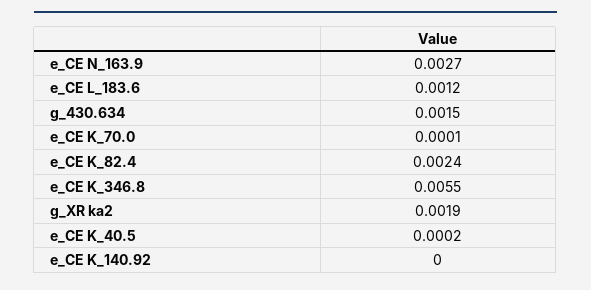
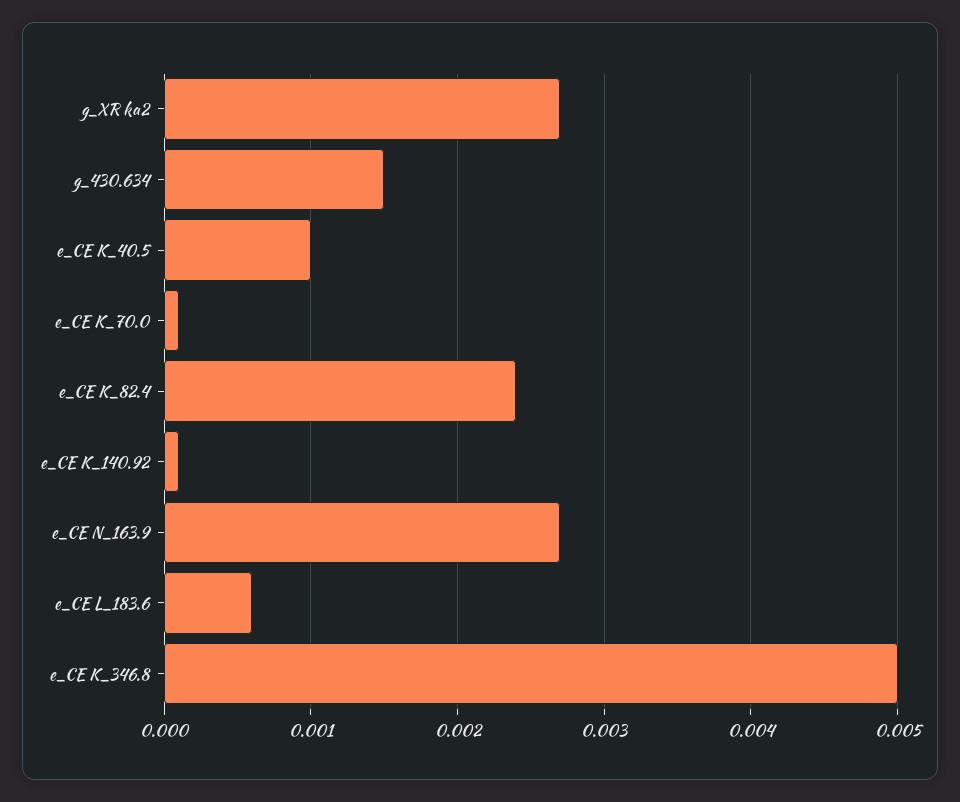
e_CE L_183.6: 0.0012 -> 0.0006
e_CE K_346.8: 0.0055 -> 0.005
g_XR ka2: 0.0019 -> 0.0027
e_CE K_40.5: 0.0002 -> 0.001
e_CE K_140.92: 0 -> 0.0001

